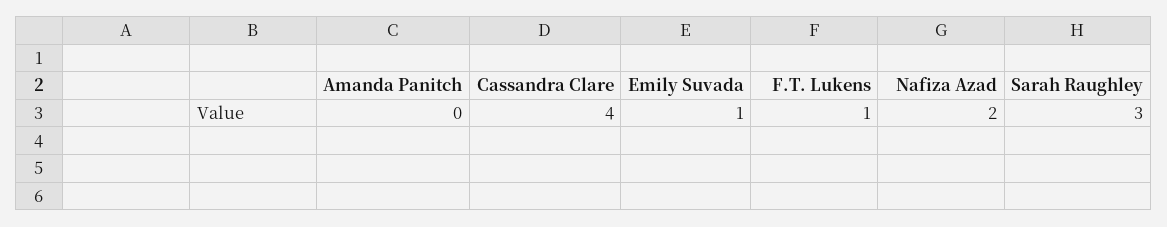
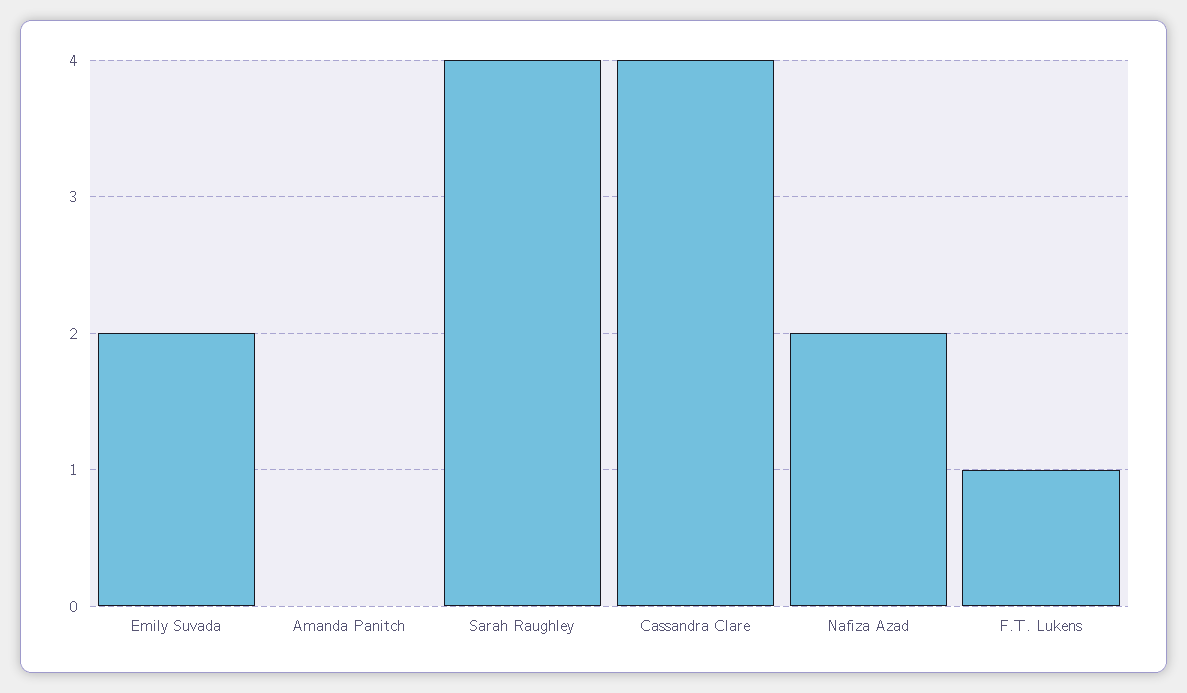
Emily Suvada: 1 -> 2
Sarah Raughley: 3 -> 4

